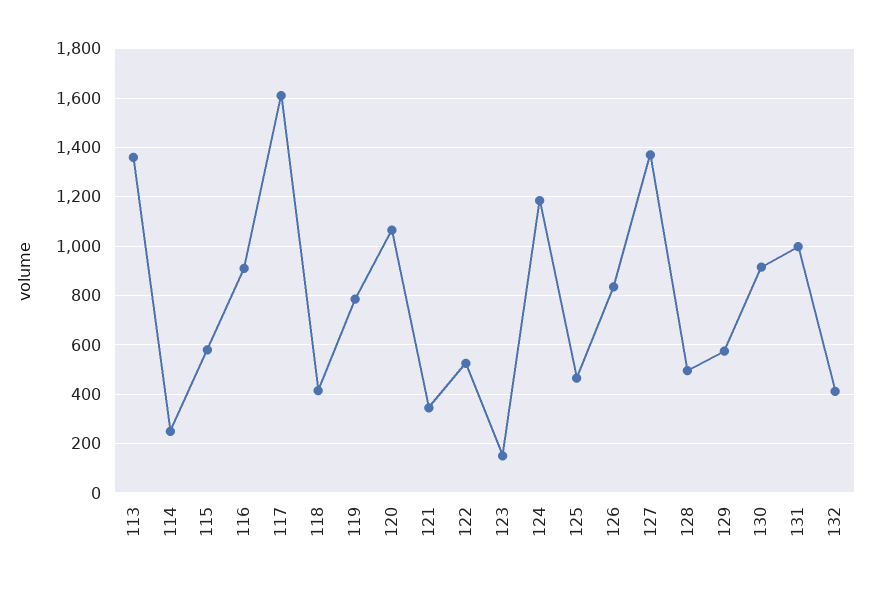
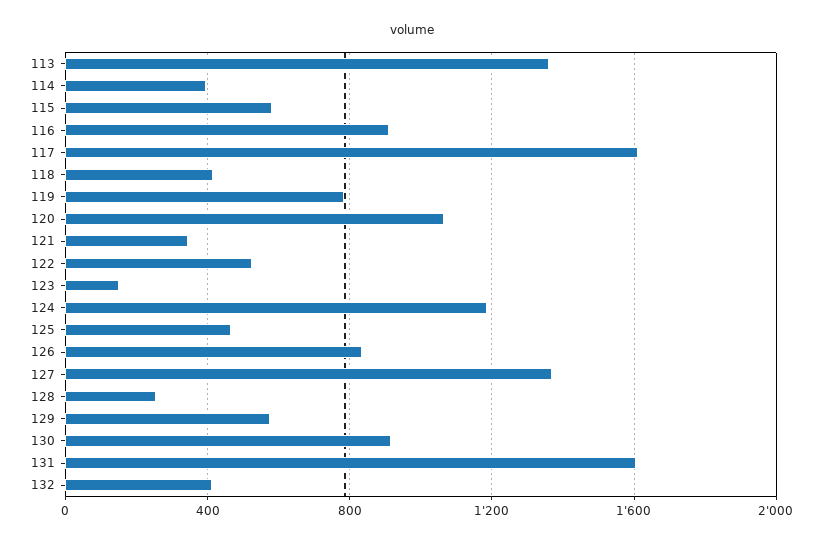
114: 250 -> 400
128: 500 -> 250
131: 1000 -> 1600

